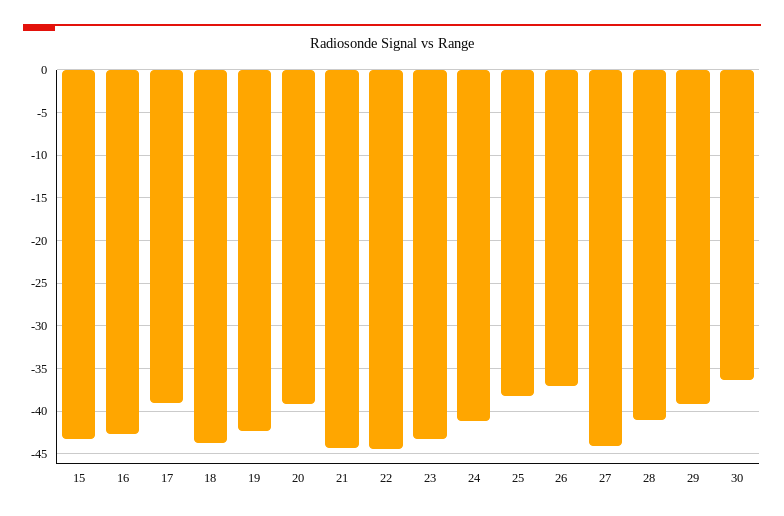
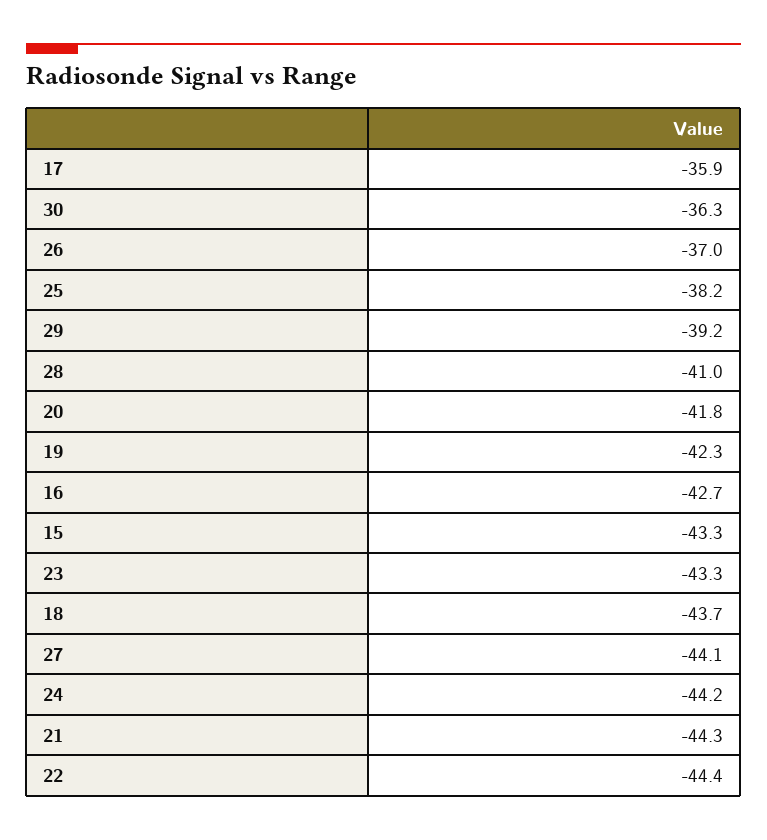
17: -39 -> -35.9
20: -39 -> -41.8
24: -41 -> -44.2

